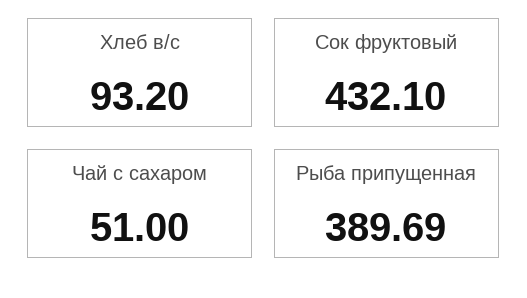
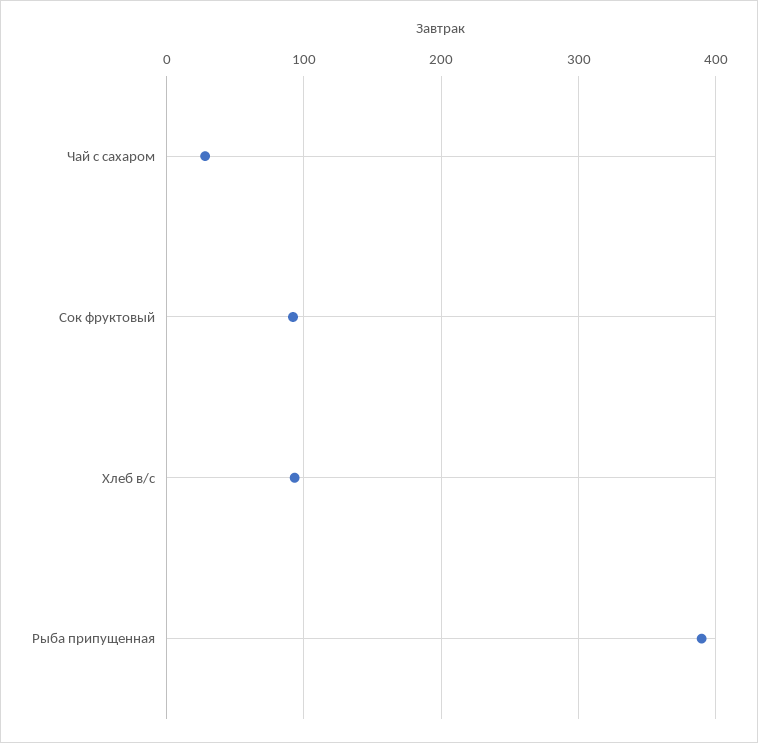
Сок фруктовый: 432.1 -> 90
Чай с сахаром: 51 -> 30

